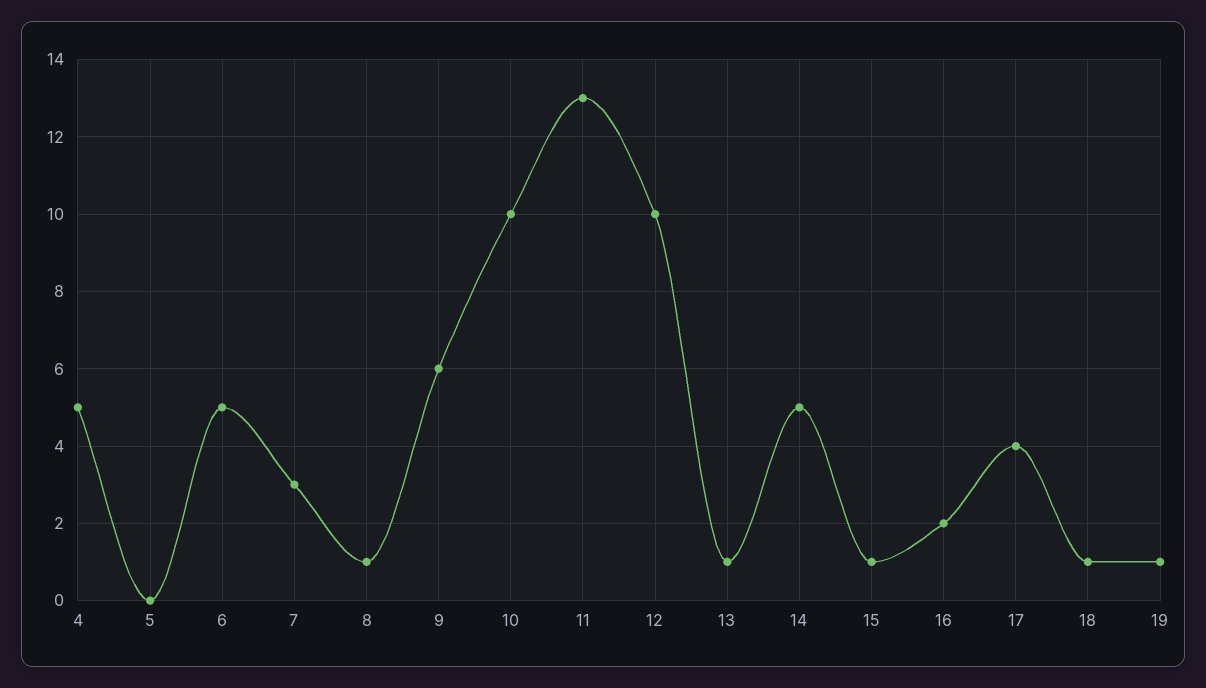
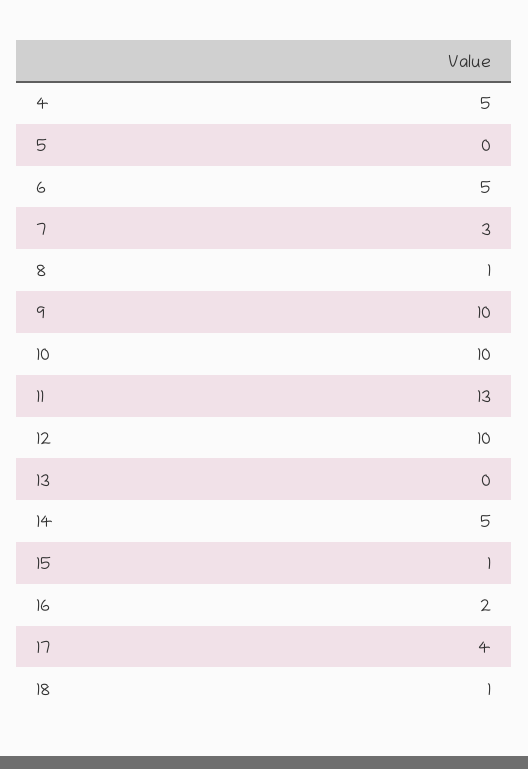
9: 6 -> 10
13: 1 -> 0
19: 1 -> none

